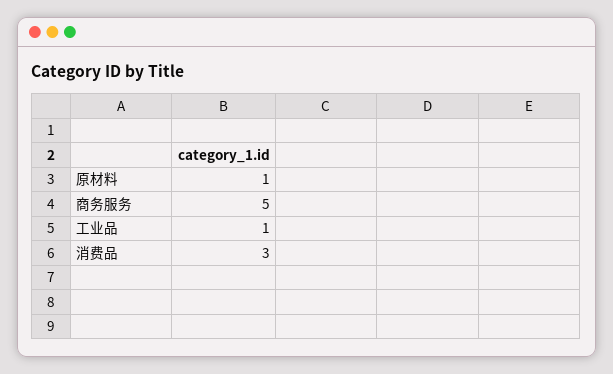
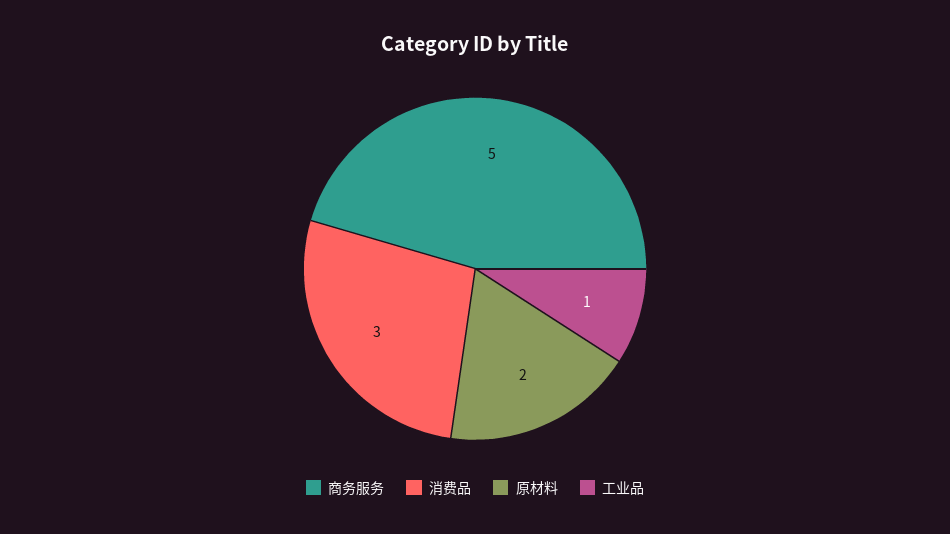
原材料: 1 -> 2

